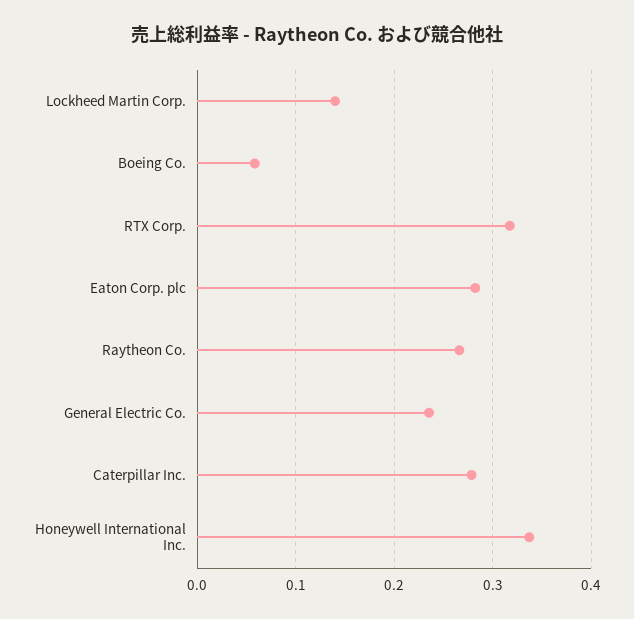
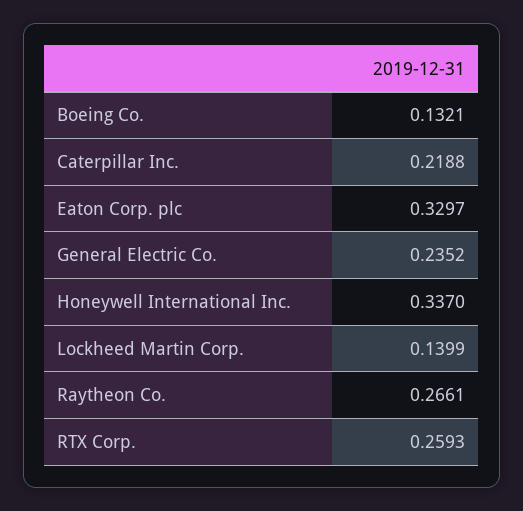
Boeing Co.: 0.06 -> 0.1321
RTX Corp.: 0.32 -> 0.2593
Eaton Corp. plc: 0.28 -> 0.3297
Caterpillar Inc.: 0.28 -> 0.2188

